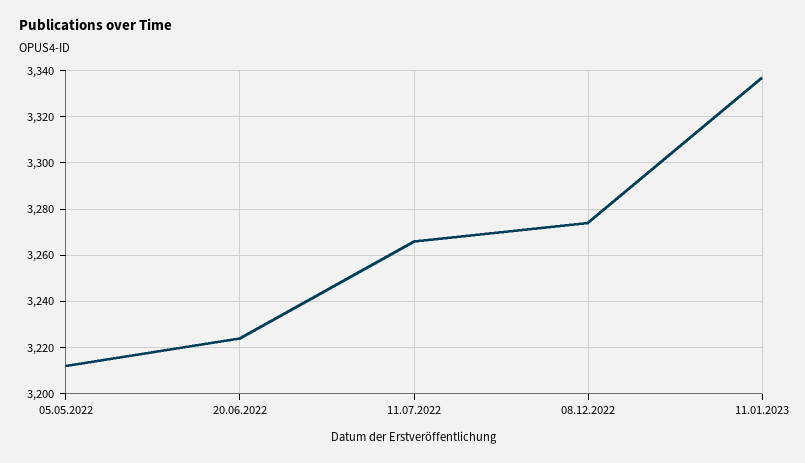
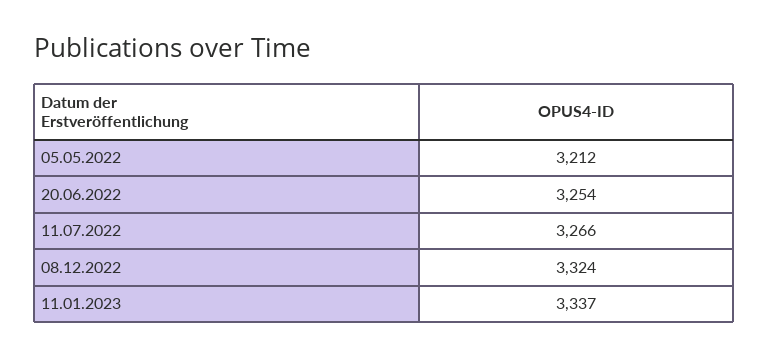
20.06.2022: 3225 -> 3254
08.12.2022: 3275 -> 3324

